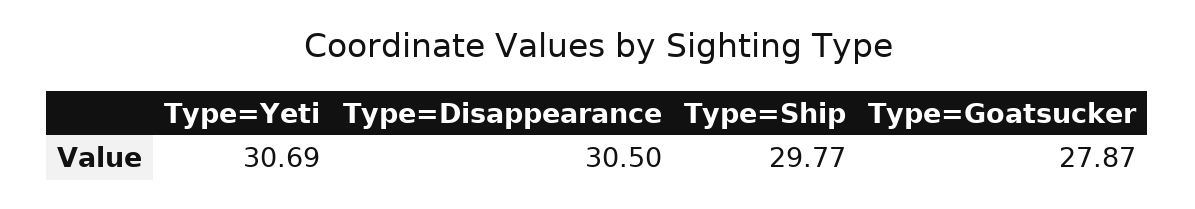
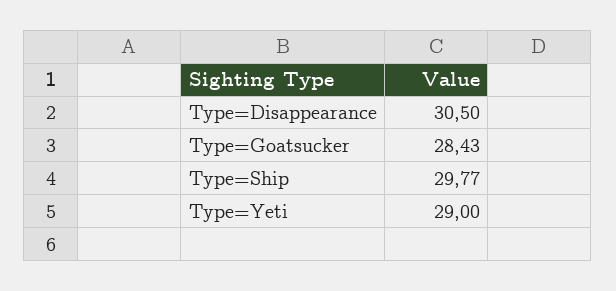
Type=Yeti: 30.69 -> 29
Type=Goatsucker: 27.87 -> 28.43

